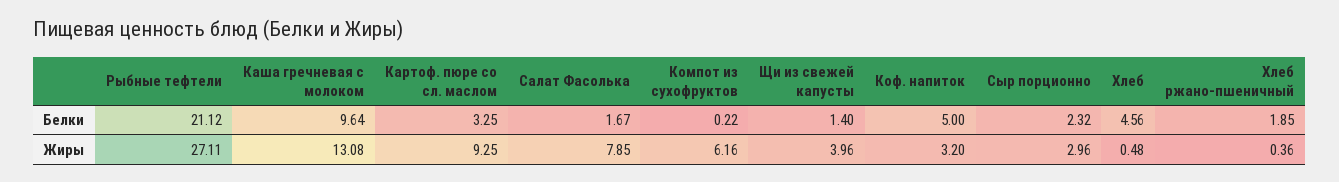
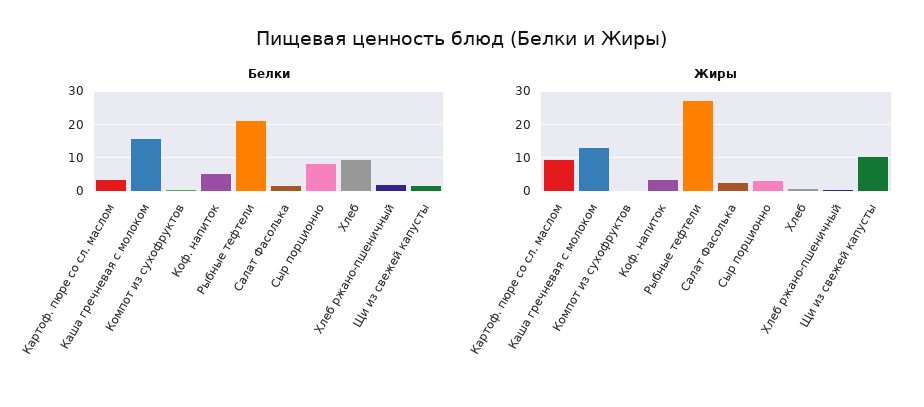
Белки, Каша гречневая с молоком: 9.64 -> 16
Белки, Сыр порционно: 2.32 -> 8
Белки, Хлеб: 4.56 -> 10
Жиры, Салат Фасолька: 7.85 -> 2
Жиры, Компот из сухофруктов: 6.16 -> 0
Жиры, Щи из свежей капусты: 3.96 -> 10

